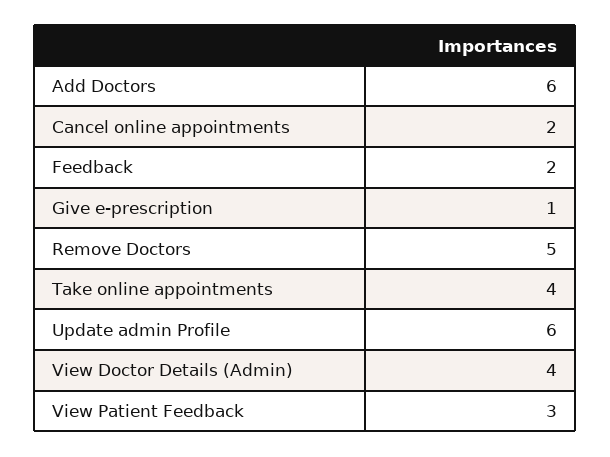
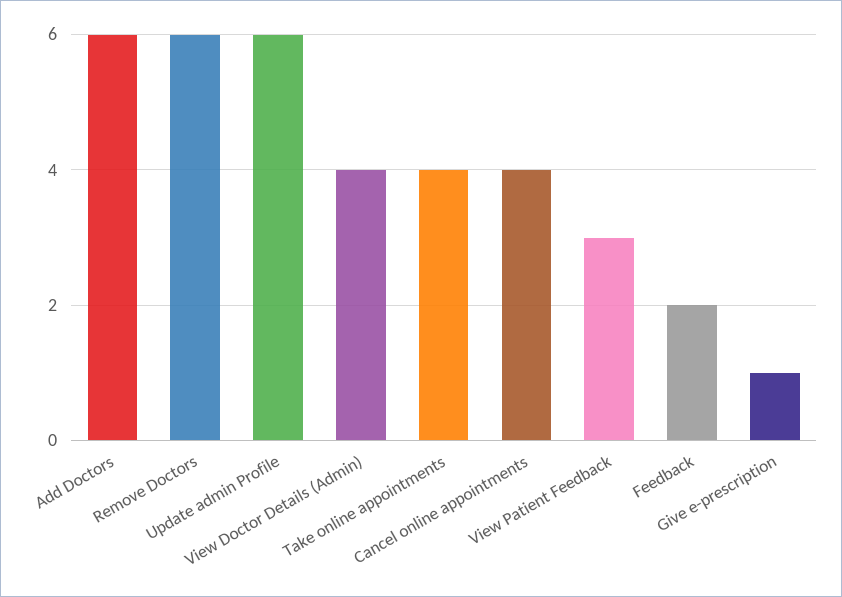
Cancel online appointments: 2 -> 4
Remove Doctors: 5 -> 6

